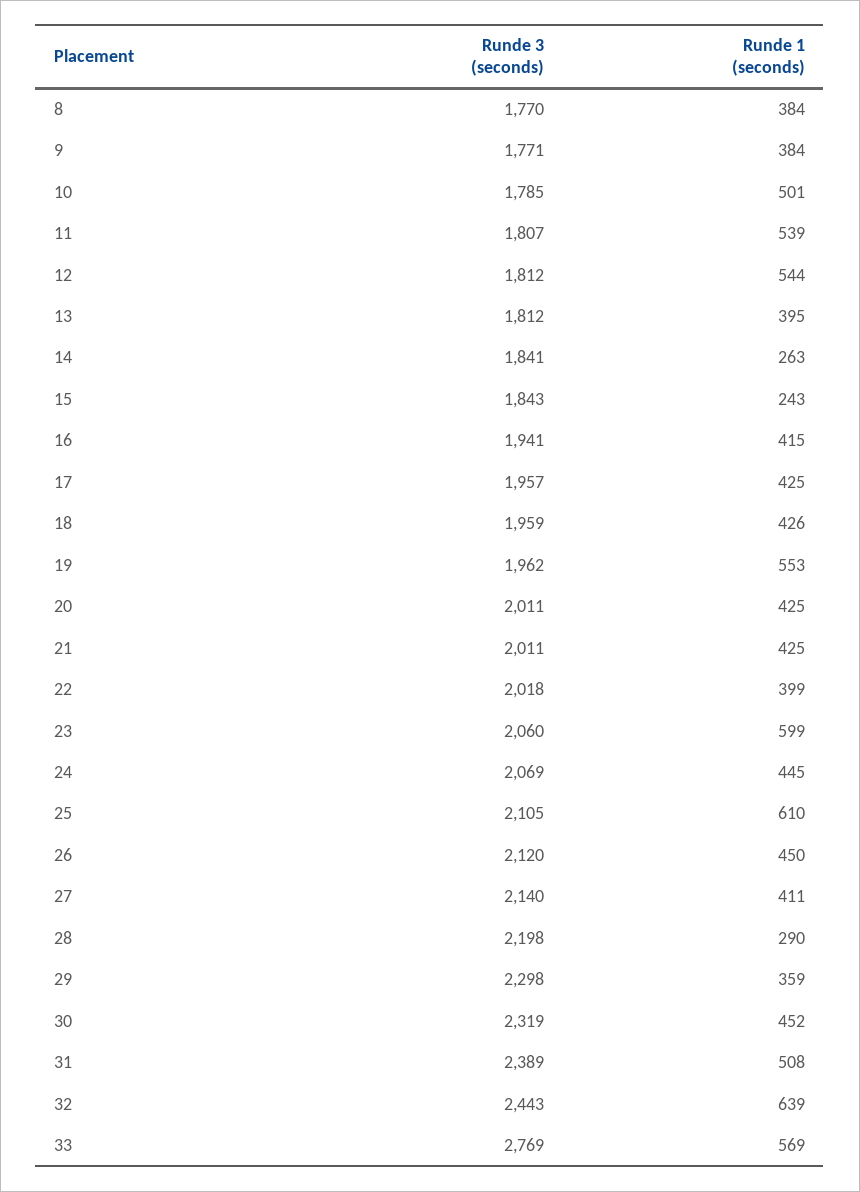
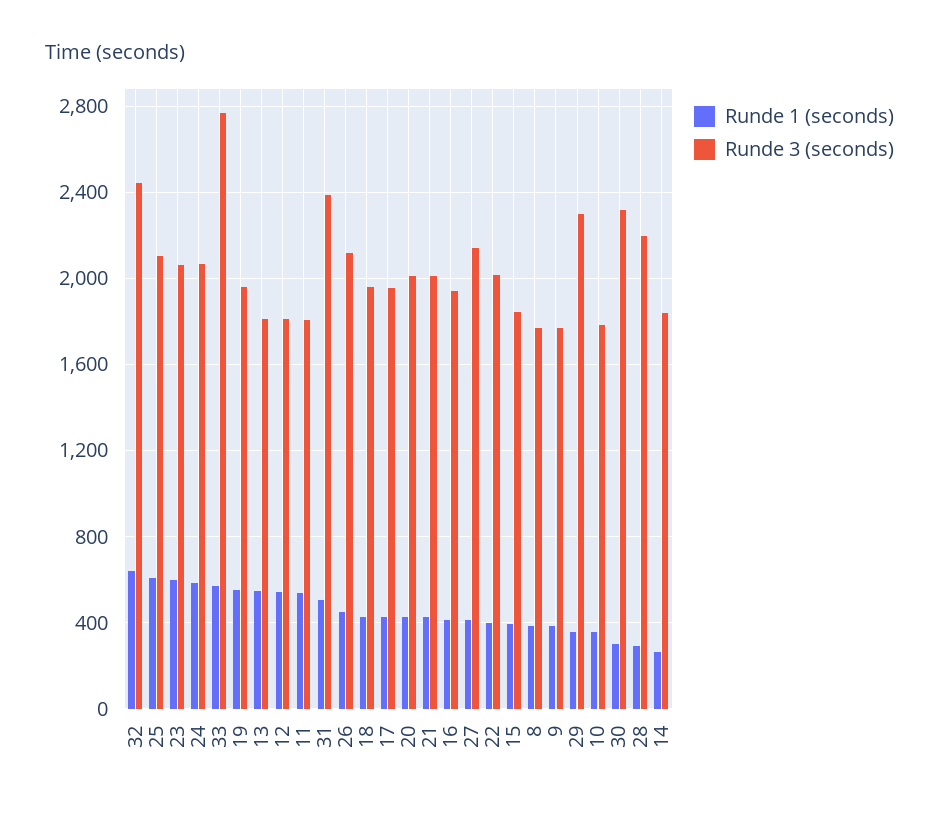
Runde 1 (seconds), 10: 501 -> 350
Runde 1 (seconds), 13: 395 -> 550
Runde 1 (seconds), 15: 243 -> 400
Runde 1 (seconds), 24: 445 -> 600
Runde 1 (seconds), 30: 452 -> 300

